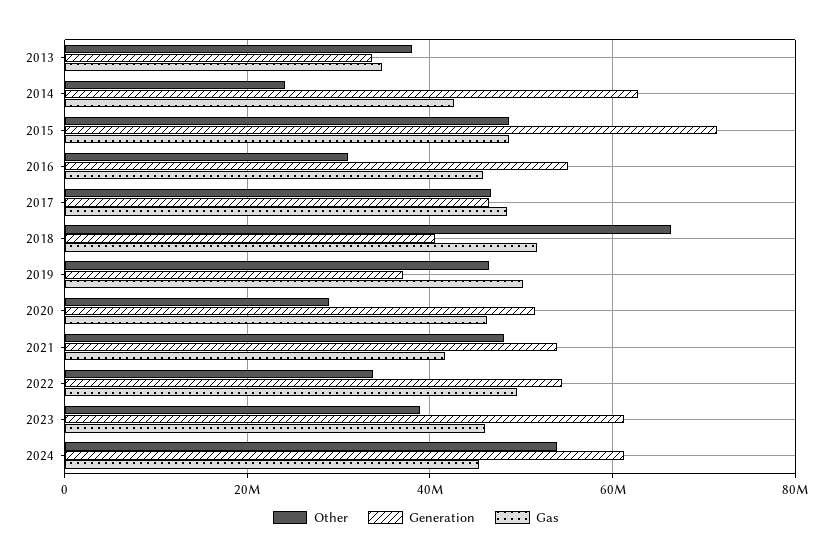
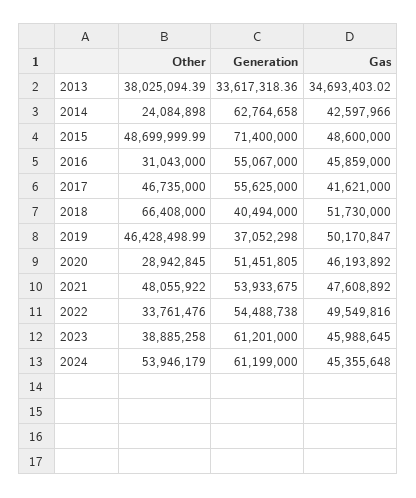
Generation, 2017: 46000000 -> 55625000
Gas, 2017: 48000000 -> 41621000
Gas, 2021: 42000000 -> 47608892

